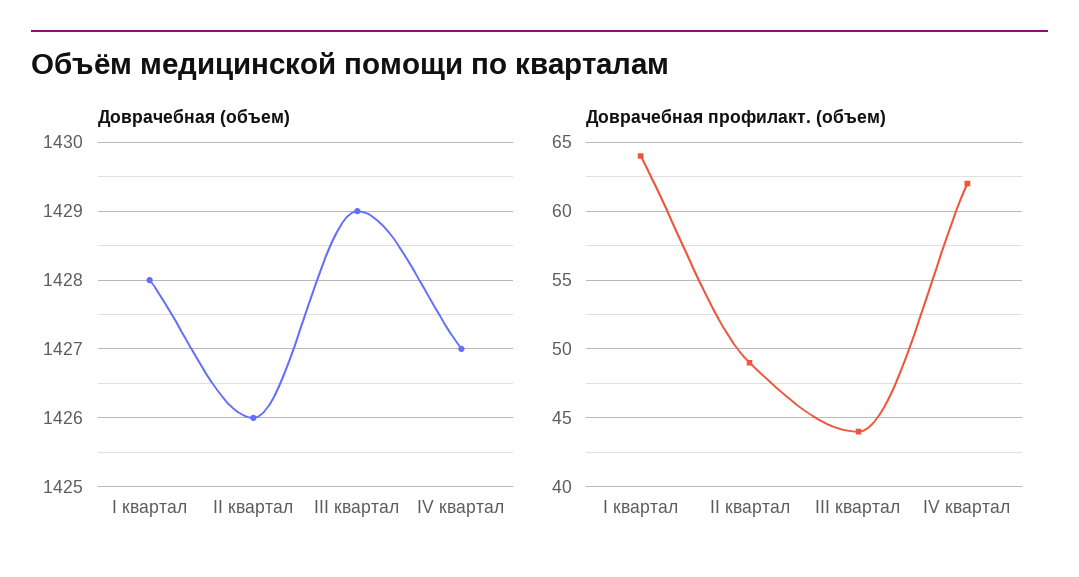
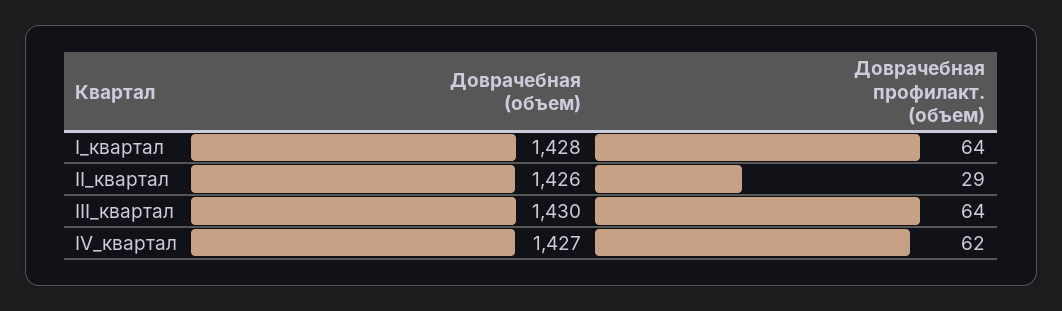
Доврачебная (объем), III квартал: 1429 -> 1430
Доврачебная профилакт. (объем), II квартал: 49 -> 29
Доврачебная профилакт. (объем), III квартал: 44 -> 64

